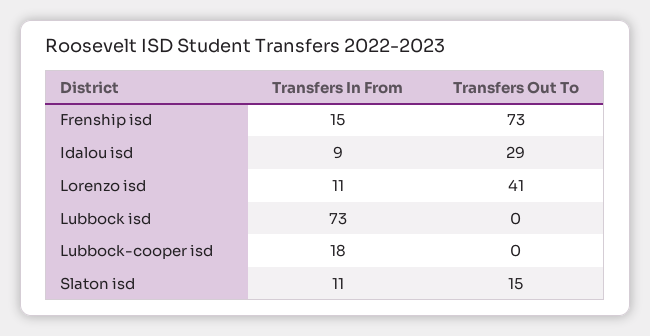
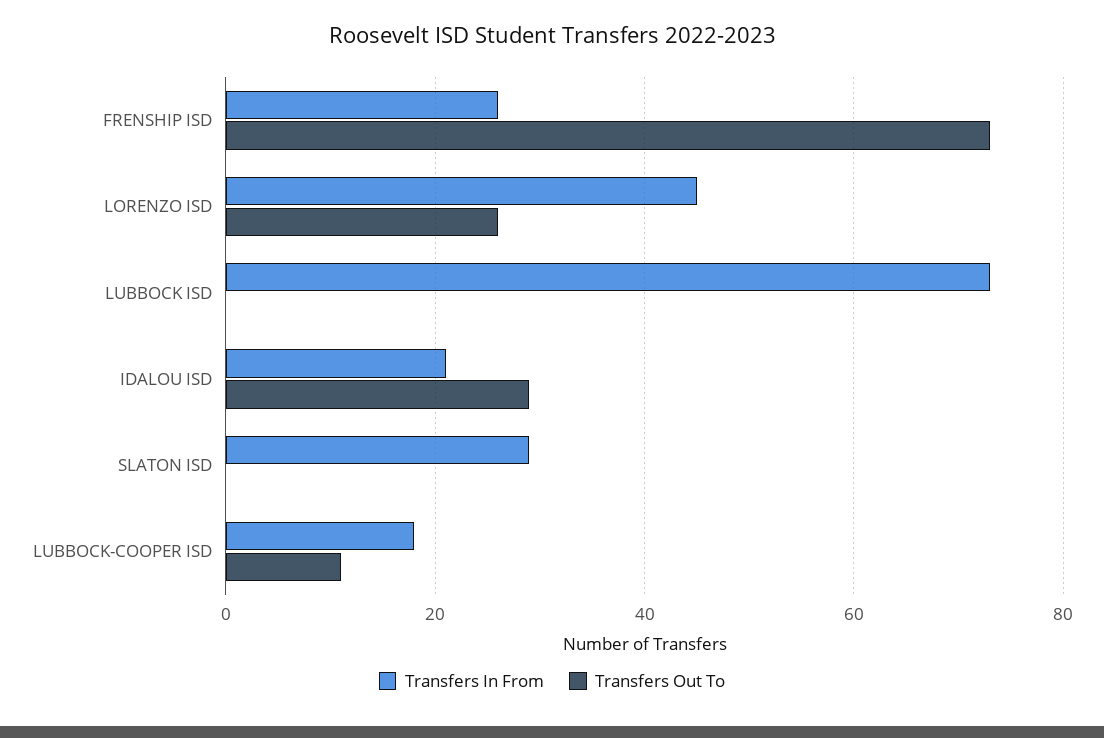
Transfers In From, Frenship isd: 15 -> 25
Transfers In From, Idalou isd: 9 -> 20
Transfers In From, Lorenzo isd: 11 -> 45
Transfers Out To, Lorenzo isd: 41 -> 25
Transfers Out To, Lubbock-cooper isd: 0 -> 10
Transfers In From, Slaton isd: 11 -> 30
Transfers Out To, Slaton isd: 15 -> 0

